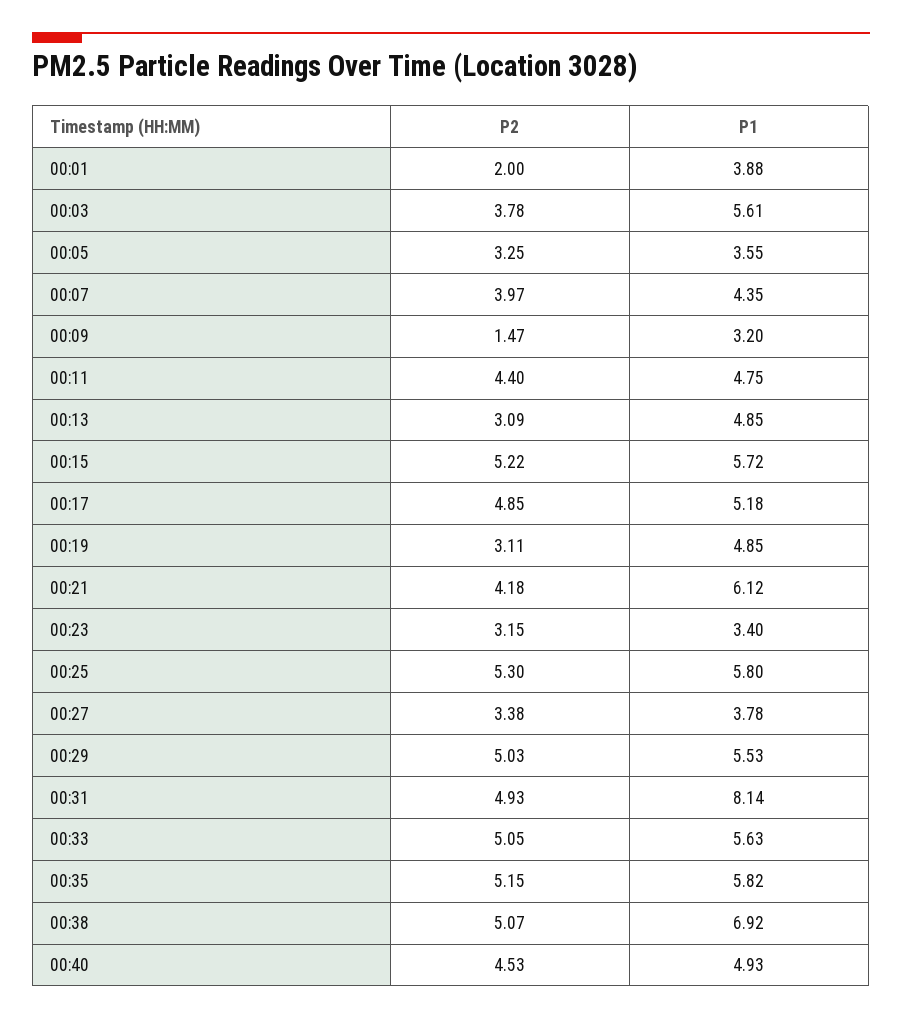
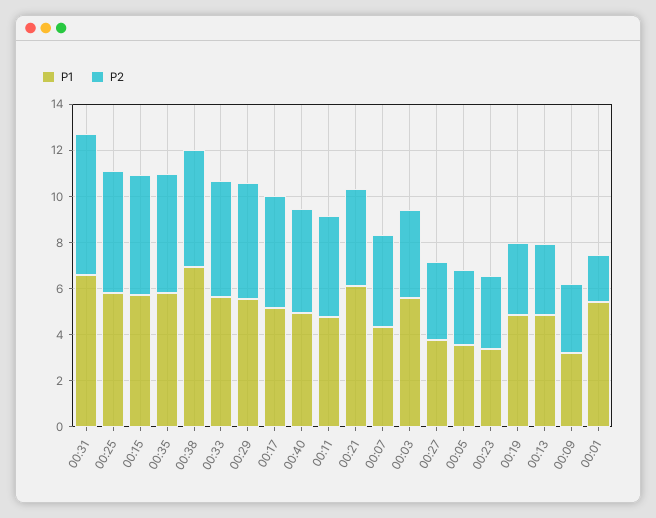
P1, 00:01: 3.88 -> 5.5
P2, 00:09: 1.47 -> 3
P2, 00:31: 4.93 -> 6
P1, 00:31: 8.14 -> 6.5

